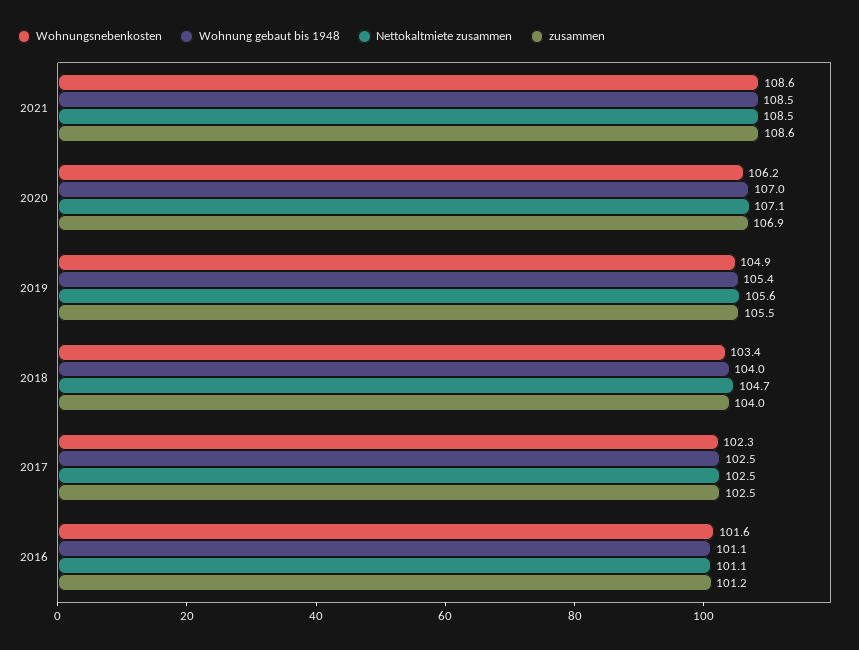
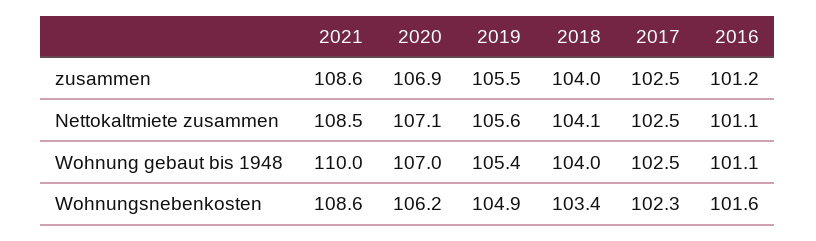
Wohnung gebaut bis 1948, 2021: 108.5 -> 110
Nettokaltmiete zusammen, 2018: 104.7 -> 104.1

